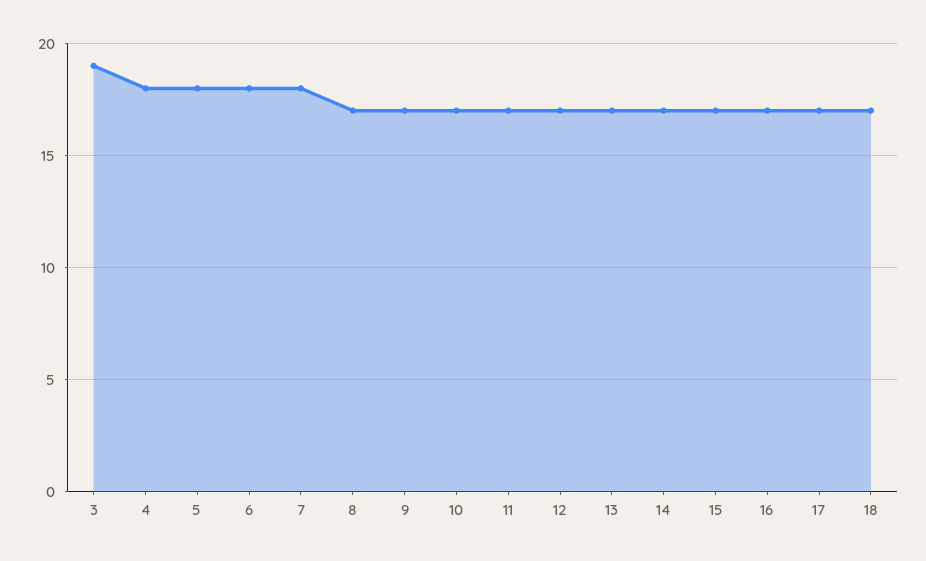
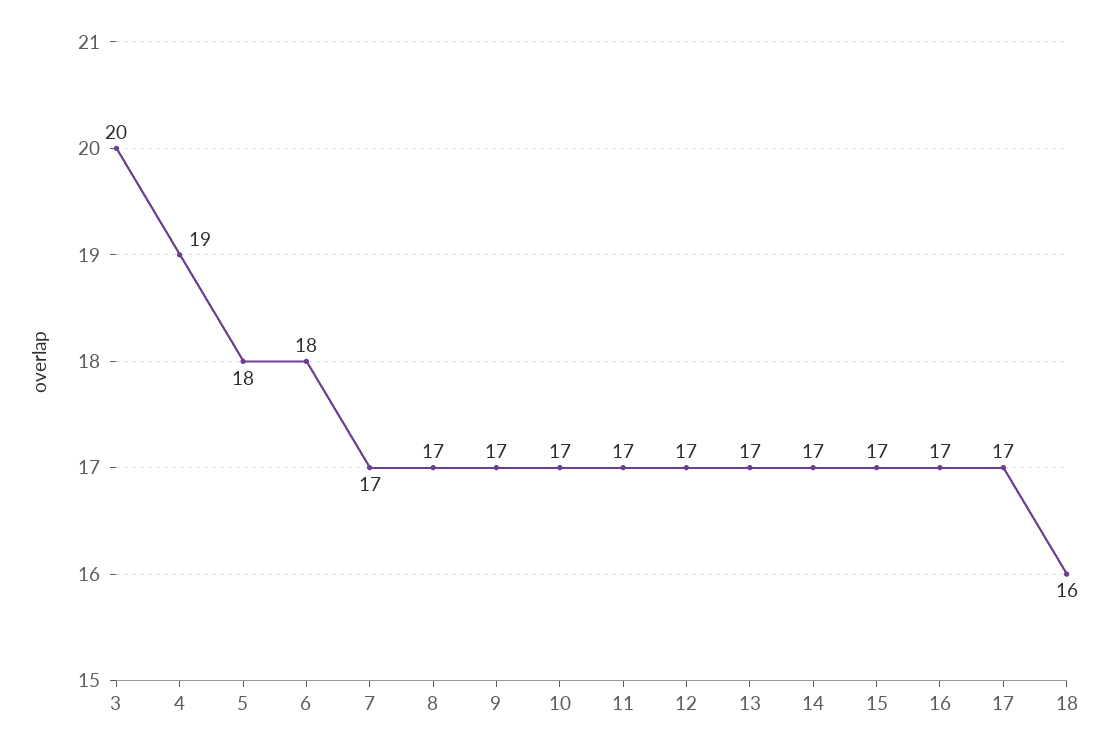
3: 19 -> 20
4: 18 -> 19
7: 18 -> 17
18: 17 -> 16

